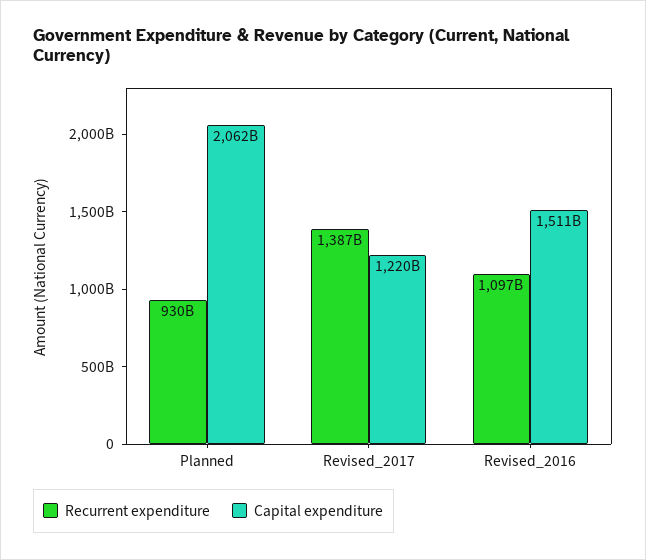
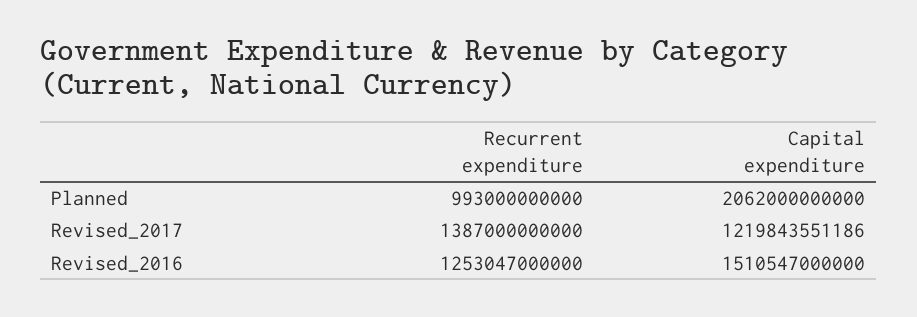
Recurrent expenditure, Planned: 930000000000 -> 993000000000
Recurrent expenditure, Revised_2016: 1097000000000 -> 1253047000000

